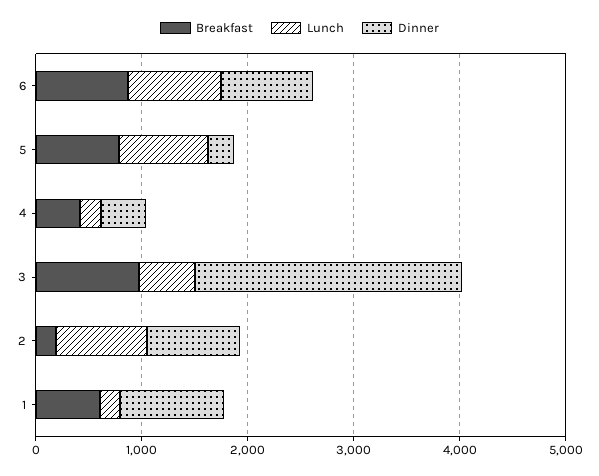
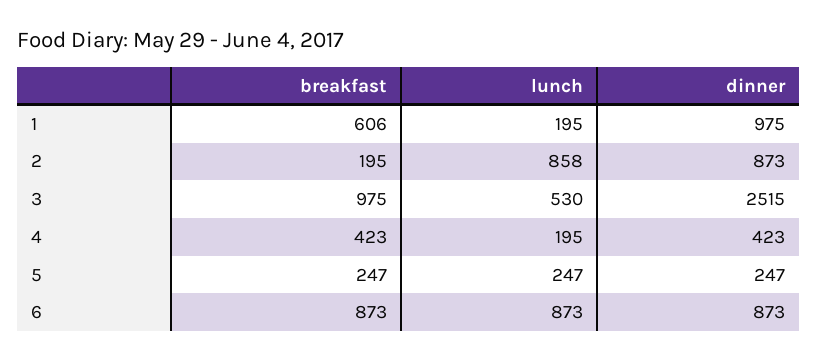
Breakfast, 5: 800 -> 247
Lunch, 5: 800 -> 247

